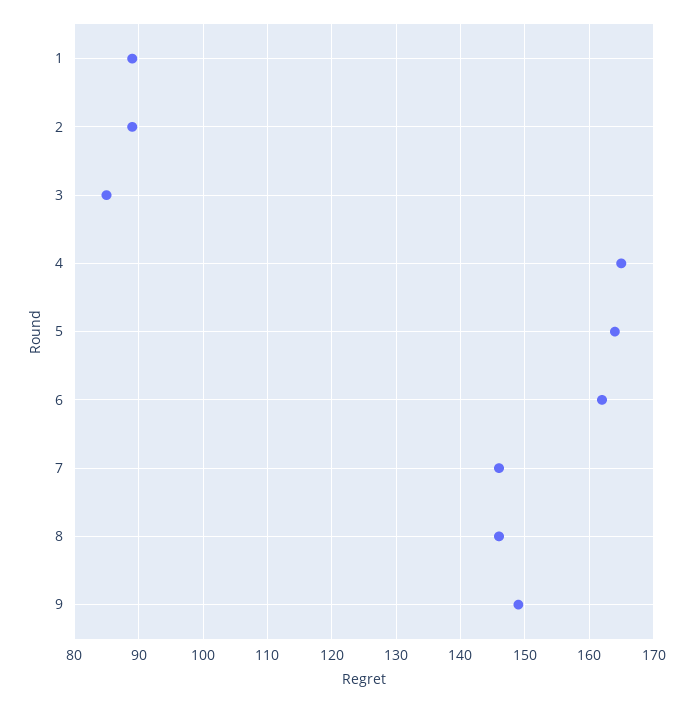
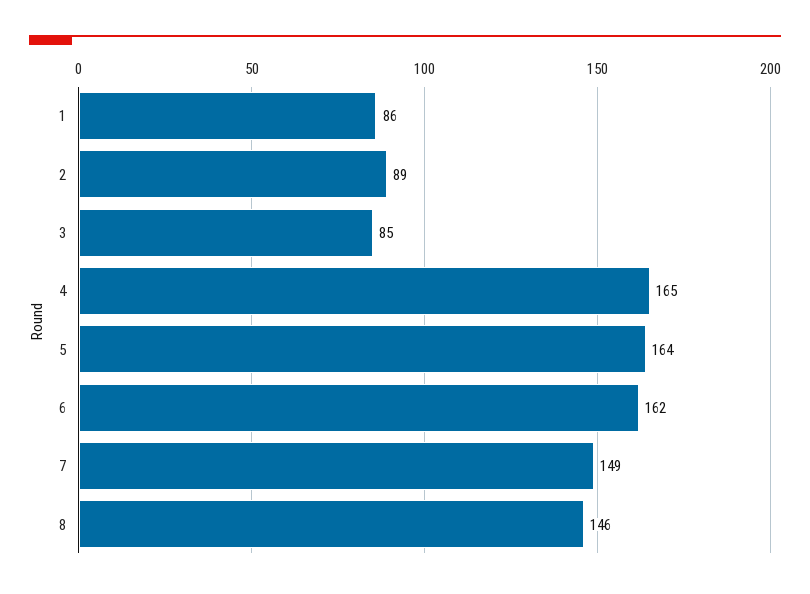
1: 89 -> 86
7: 146 -> 149
9: 149 -> none

